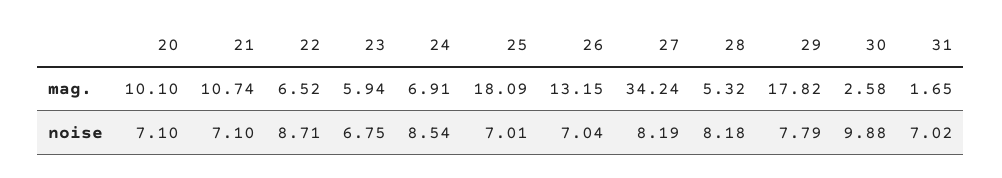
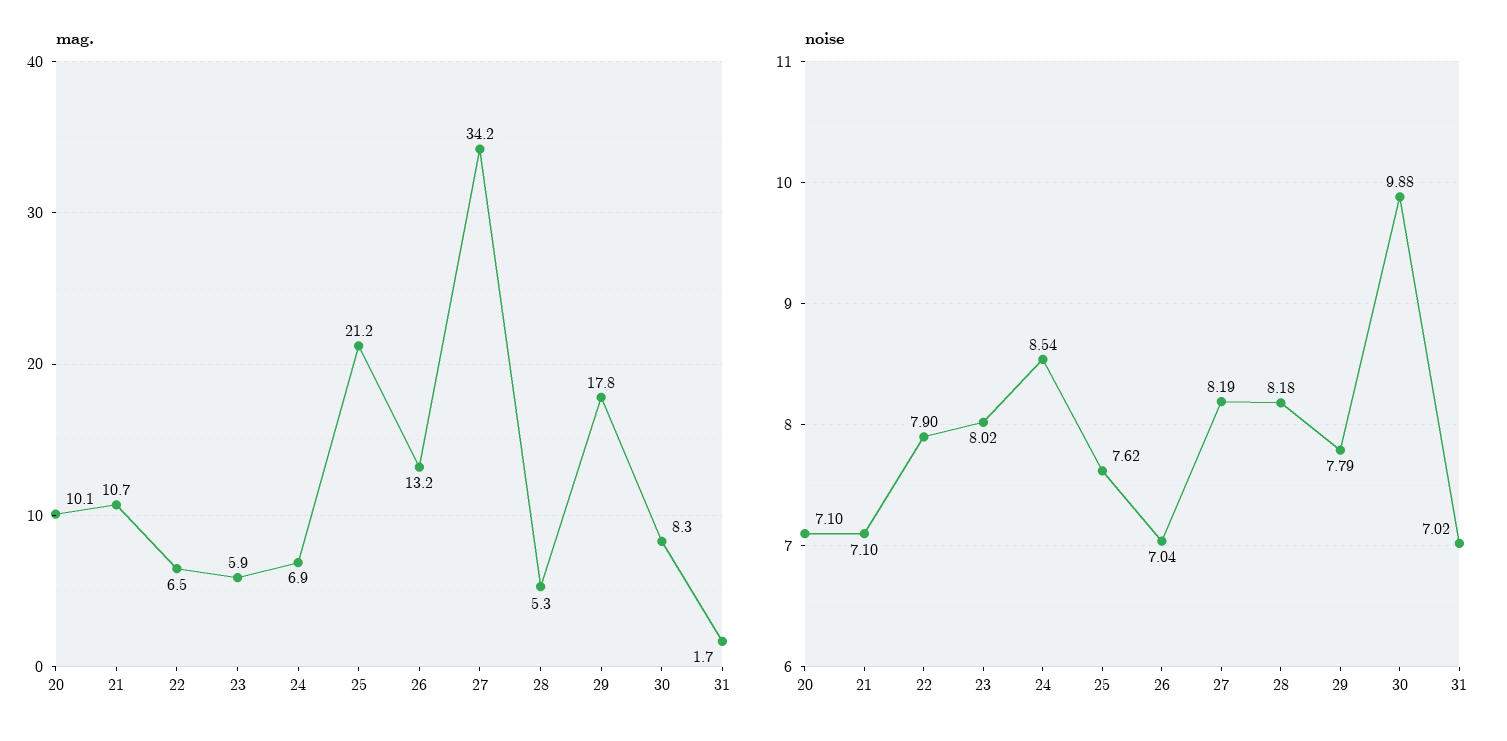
mag., 25: 18.09 -> 21.2
mag., 30: 2.58 -> 8.3
noise, 22: 8.71 -> 7.9
noise, 23: 6.75 -> 8.02
noise, 25: 7.01 -> 7.62

